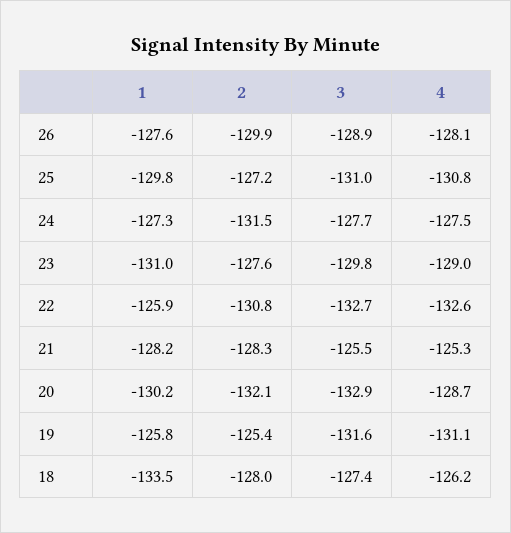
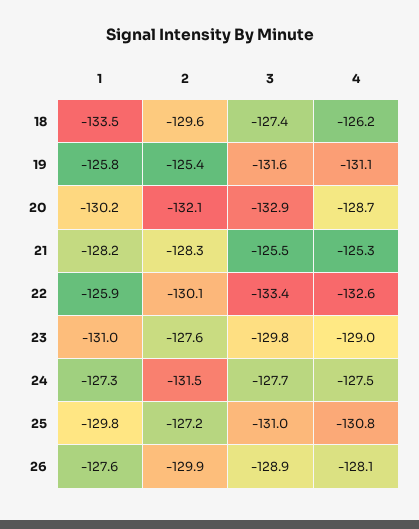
2, 22: -130.8 -> -130.1
3, 22: -132.7 -> -133.4
2, 18: -128 -> -129.6

